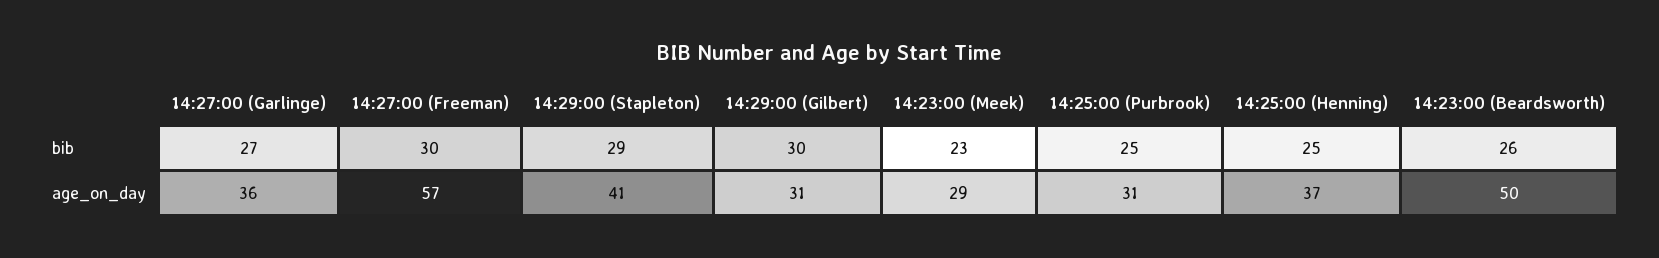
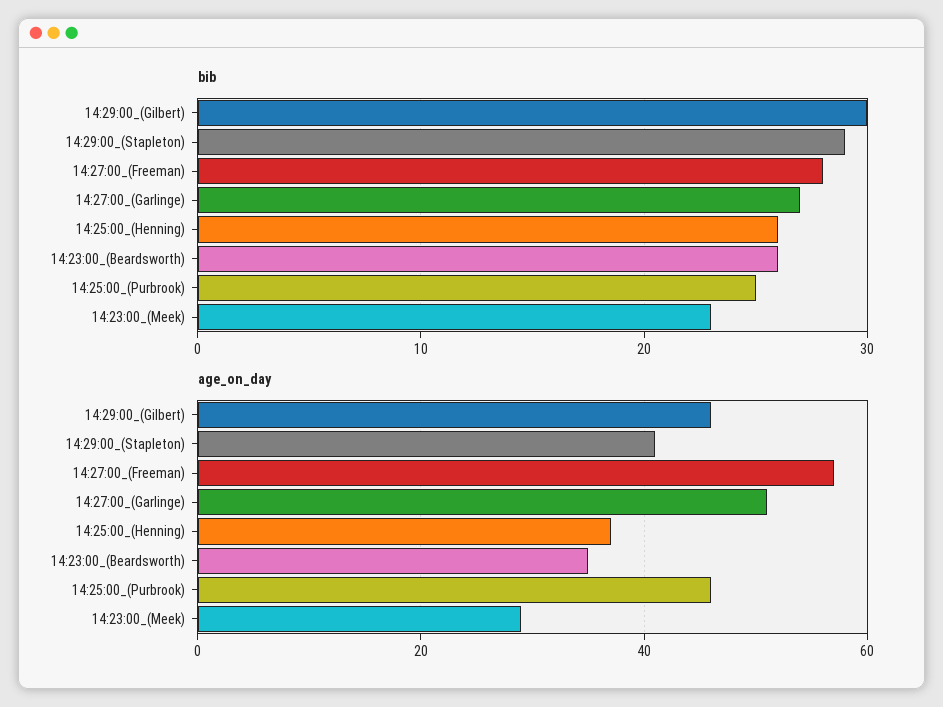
bib, 14:27:00 (Freeman): 30 -> 28
bib, 14:25:00 (Henning): 25 -> 26
age_on_day, 14:27:00 (Garlinge): 36 -> 50
age_on_day, 14:29:00 (Gilbert): 31 -> 45
age_on_day, 14:25:00 (Purbrook): 31 -> 45
age_on_day, 14:23:00 (Beardsworth): 50 -> 35

